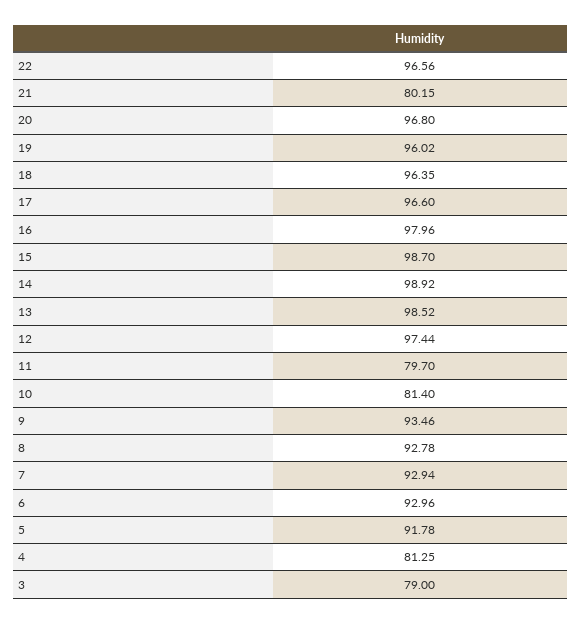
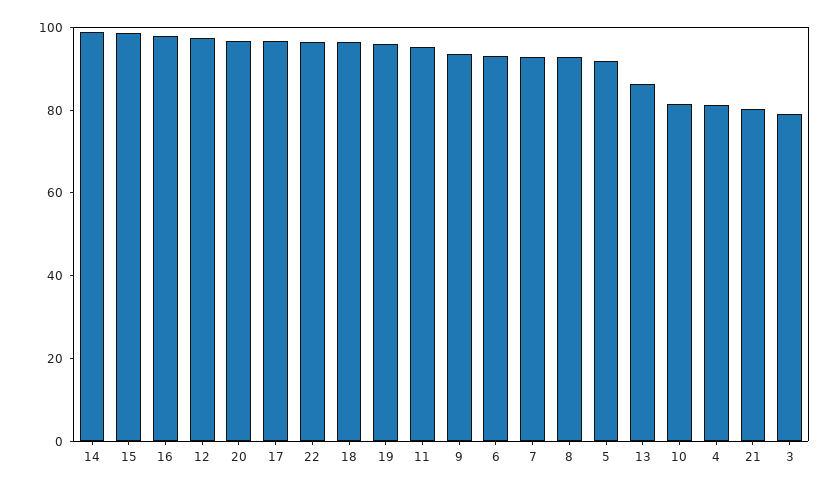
13: 98.52 -> 85
11: 79.7 -> 95

